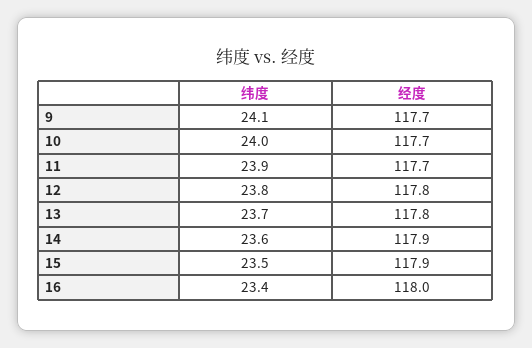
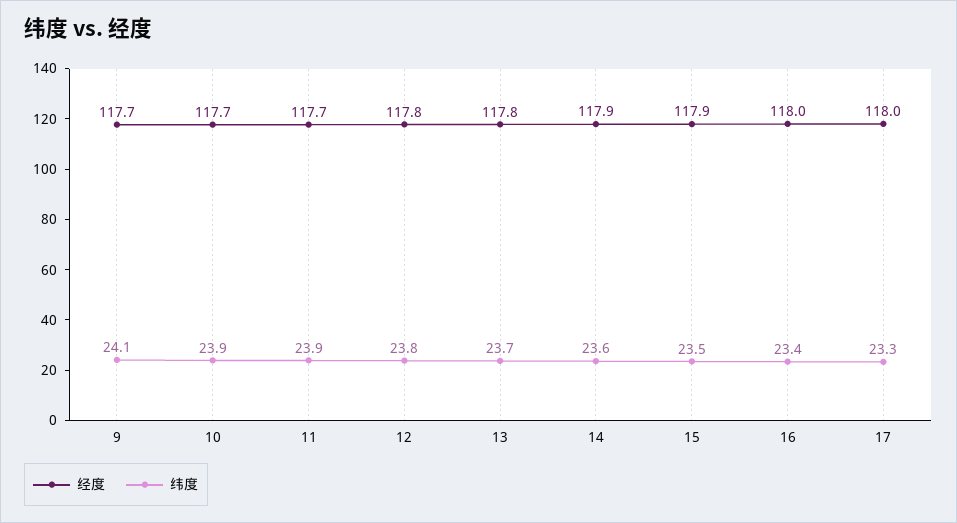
纬度, 10: 24 -> 23.9
经度, 17: none -> 118
纬度, 17: none -> 23.3

